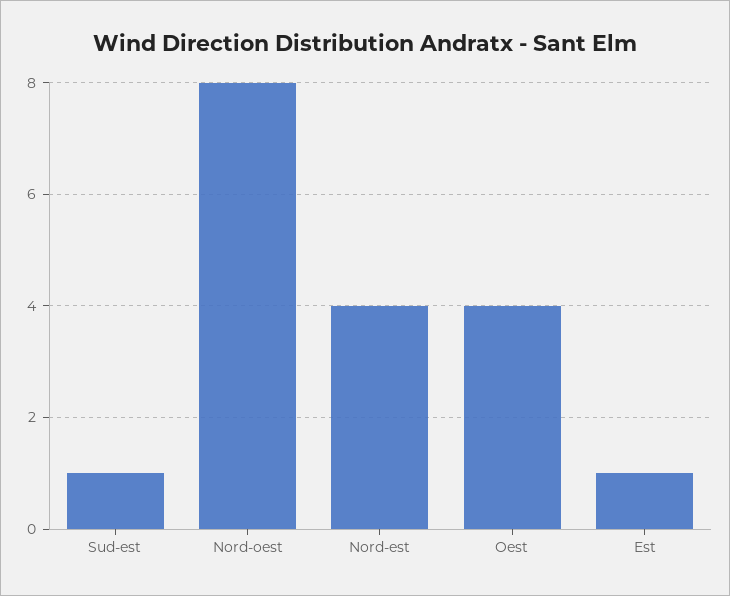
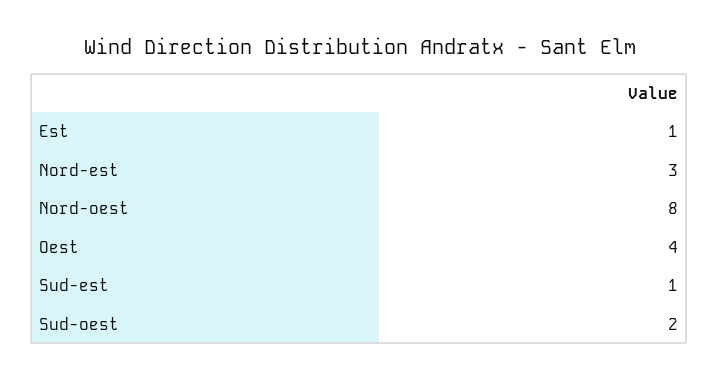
Nord-est: 4 -> 3
Sud-oest: none -> 2

